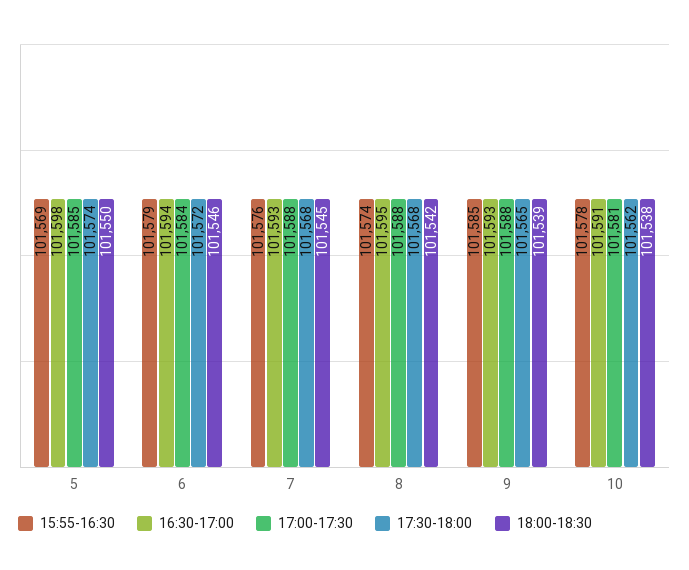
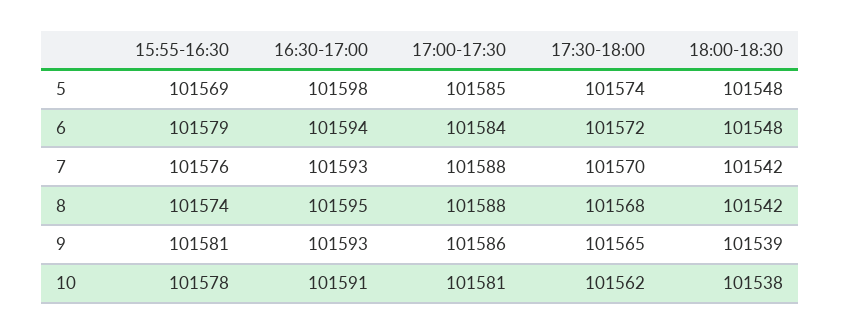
18:00-18:30, 5: 101550 -> 101548
18:00-18:30, 6: 101546 -> 101548
17:30-18:00, 7: 101568 -> 101570
18:00-18:30, 7: 101545 -> 101542
15:55-16:30, 9: 101585 -> 101581
17:00-17:30, 9: 101588 -> 101586

